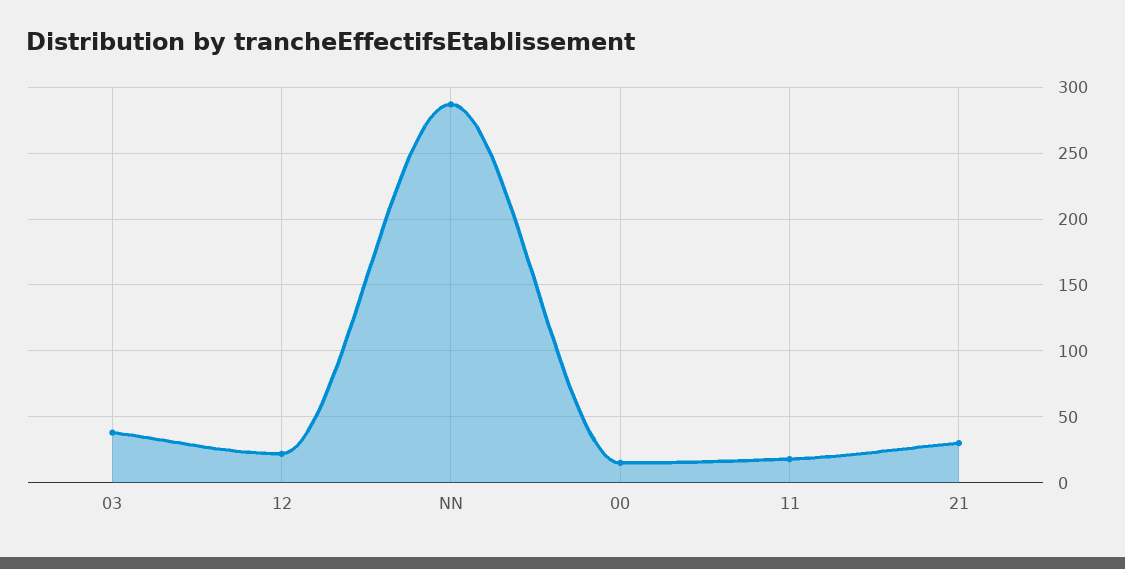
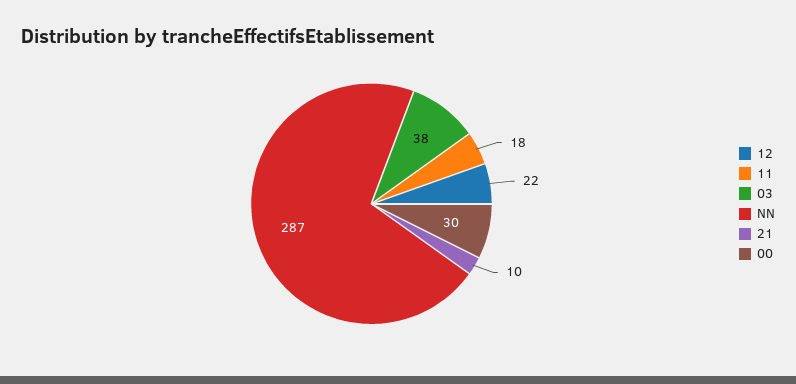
00: 15 -> 30
21: 30 -> 10

